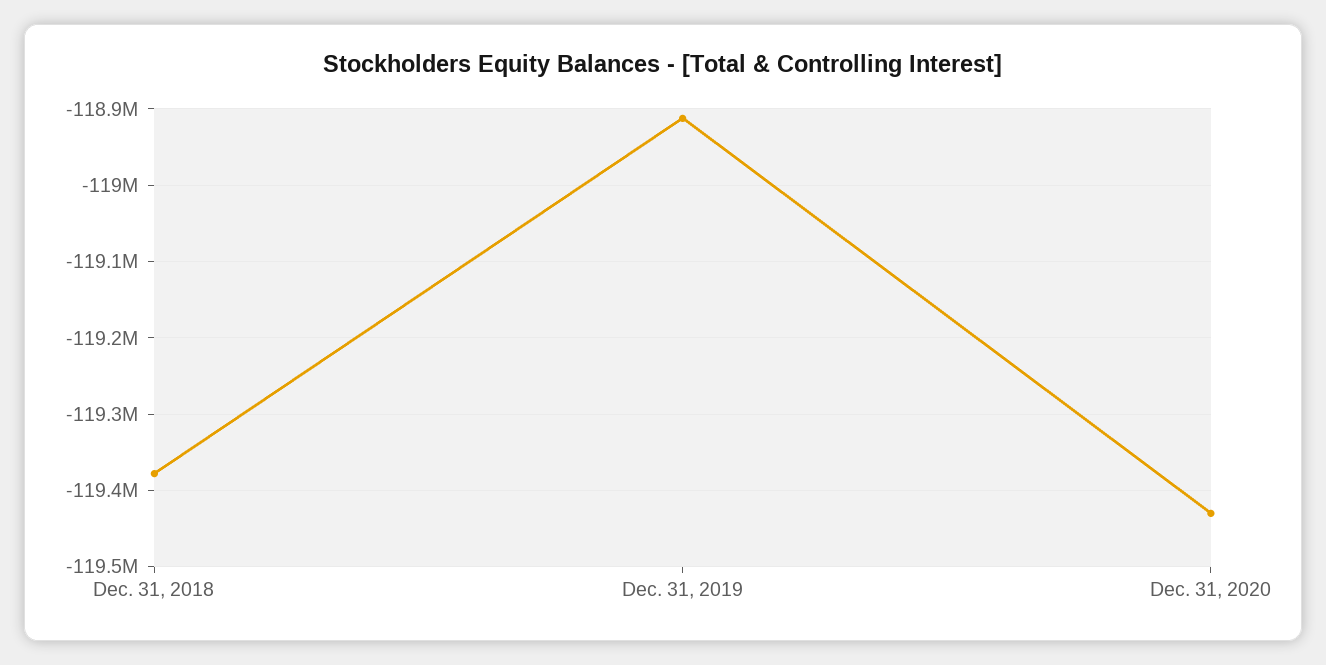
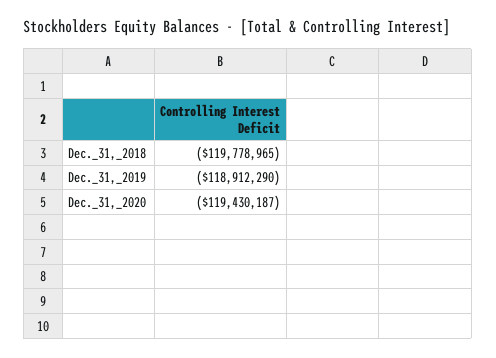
Dec. 31, 2018: -119380000 -> -119778965

